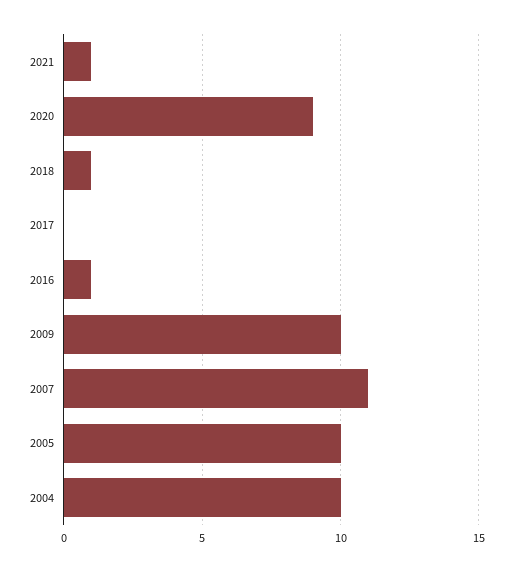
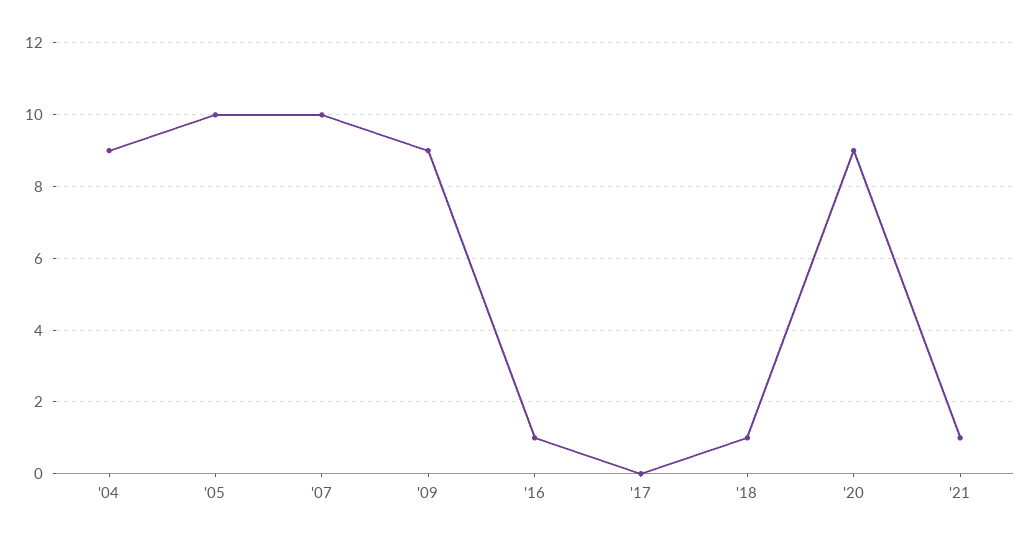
2009: 10 -> 9
2007: 11 -> 10
2004: 10 -> 9

